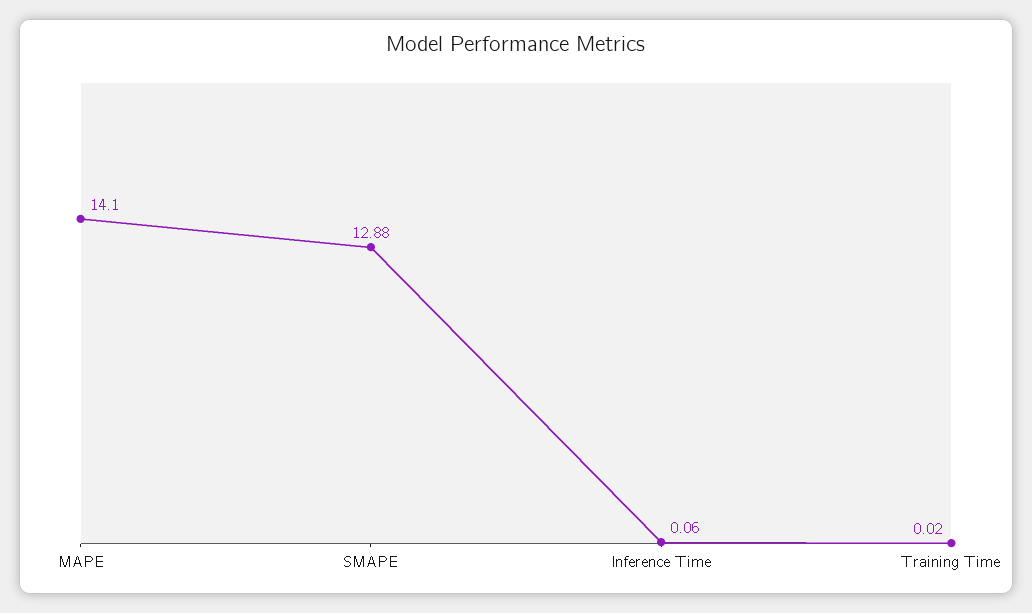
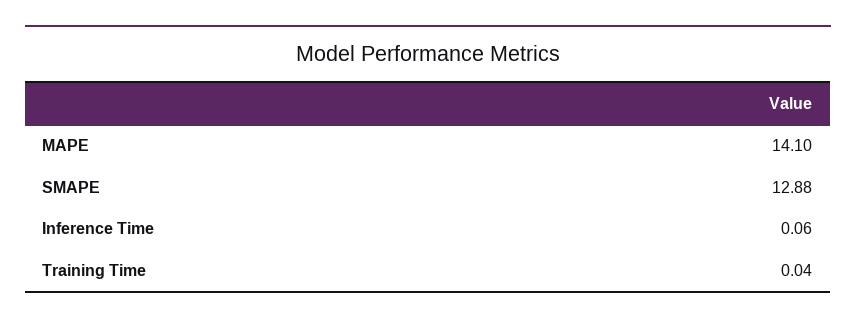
Training Time: 0.02 -> 0.04

